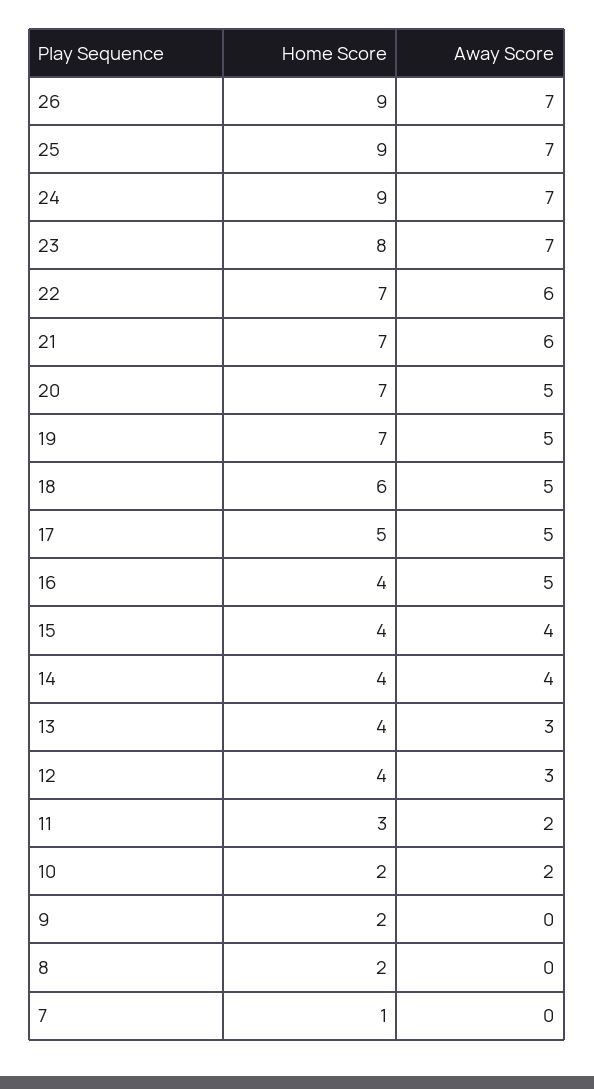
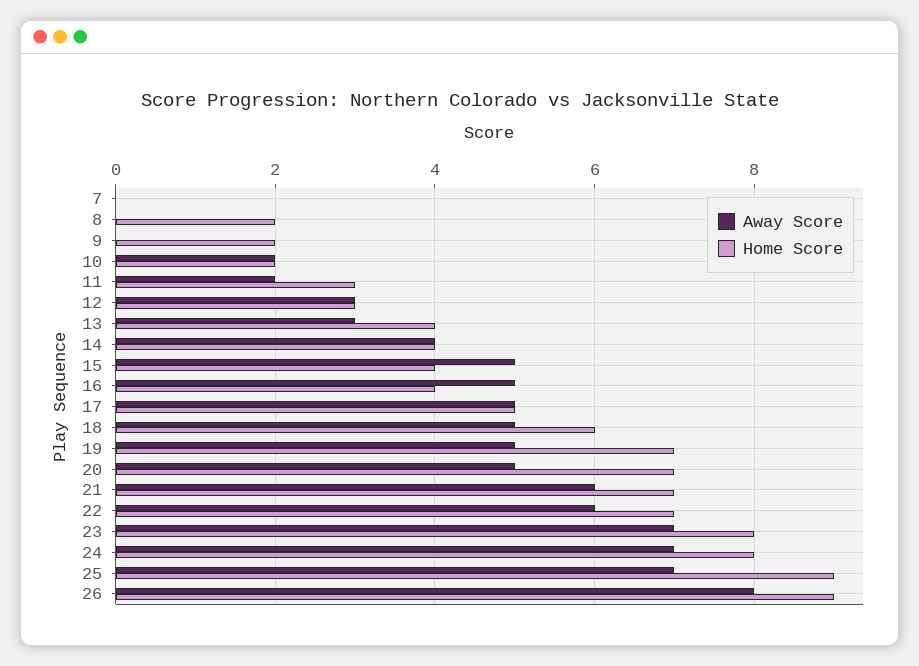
Away Score, 26: 7 -> 8
Home Score, 24: 9 -> 8
Away Score, 15: 4 -> 5
Home Score, 12: 4 -> 3
Home Score, 7: 1 -> 0

